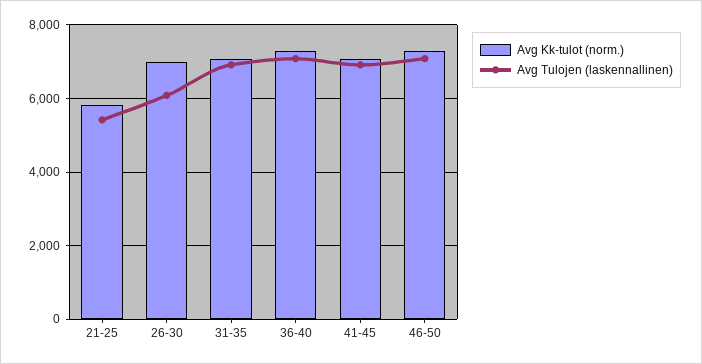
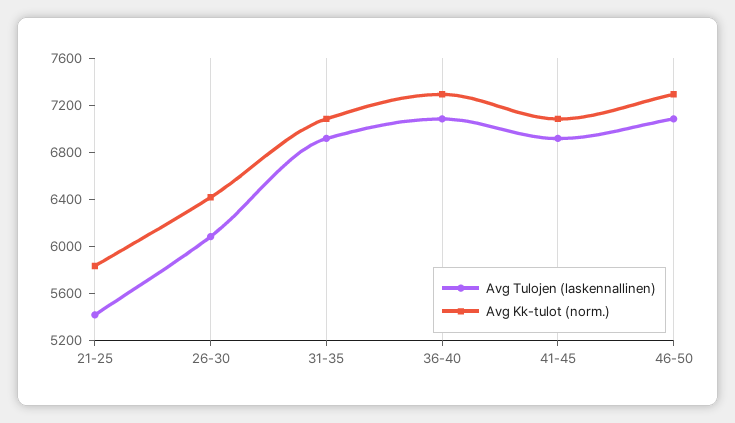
Avg Kk-tulot (norm.), 26-30: 7000 -> 6400

